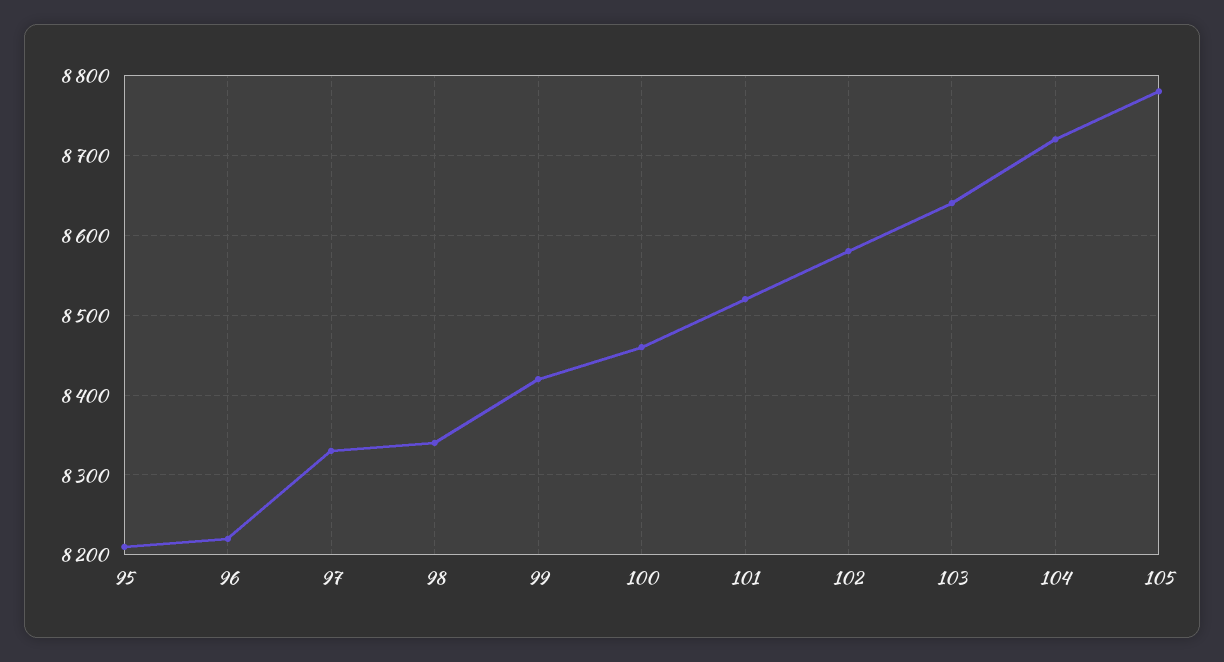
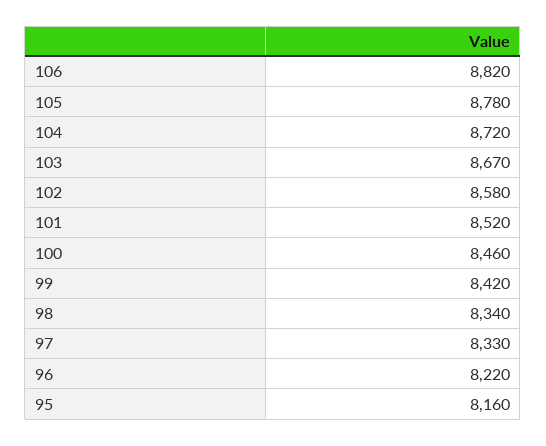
95: 8210 -> 8160
103: 8640 -> 8670
106: none -> 8820

